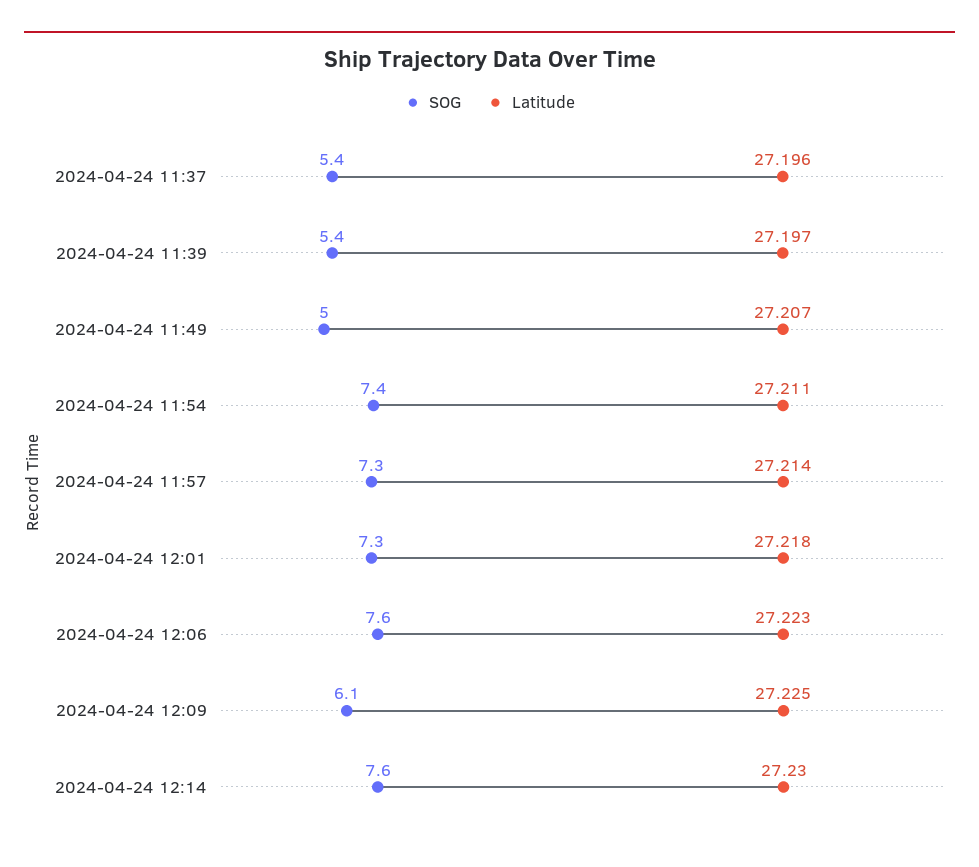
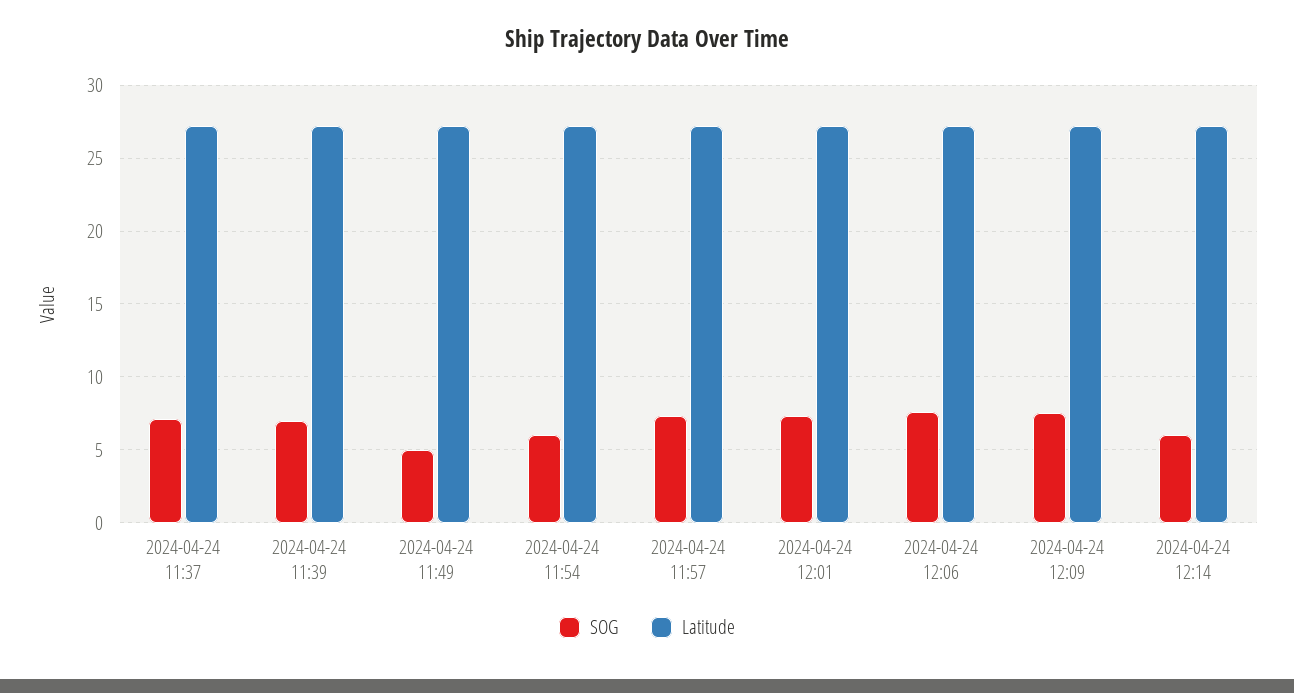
SOG, 2024-04-24 11:37: 5.4 -> 7
SOG, 2024-04-24 11:39: 5.4 -> 7
SOG, 2024-04-24 11:54: 7.4 -> 6
SOG, 2024-04-24 12:09: 6.1 -> 7.5
SOG, 2024-04-24 12:14: 7.6 -> 6

